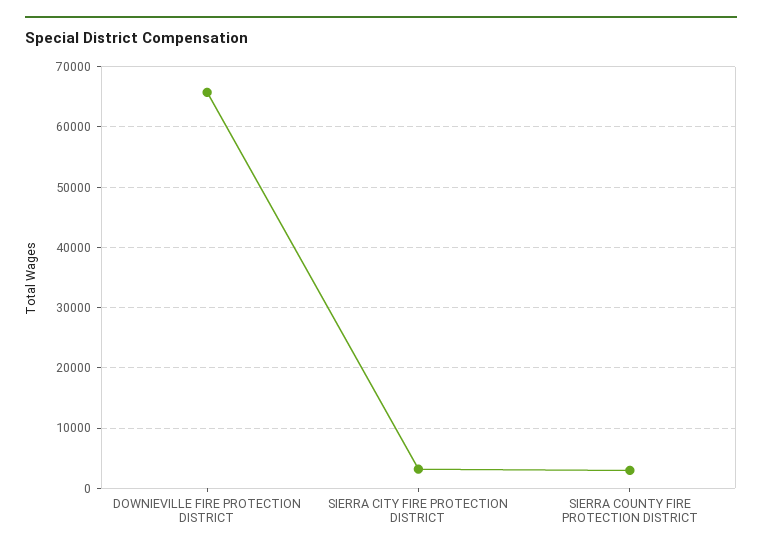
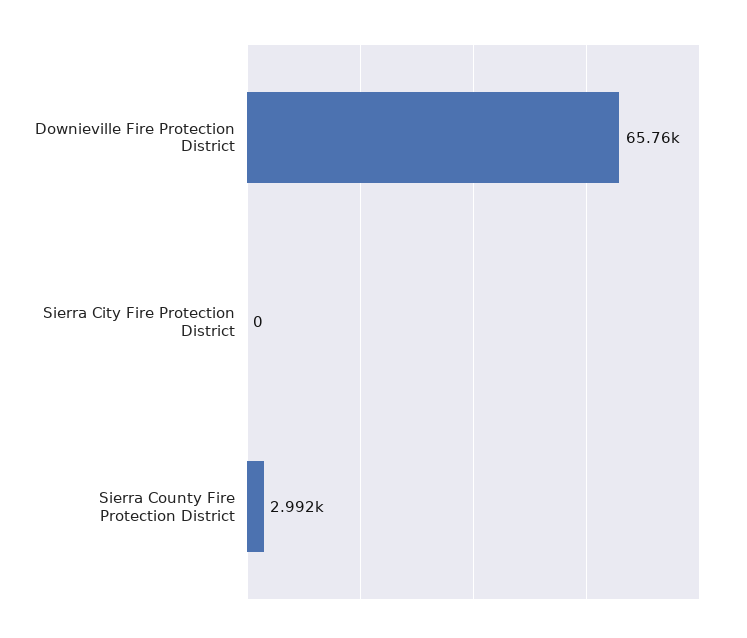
SIERRA CITY FIRE PROTECTION DISTRICT: 3000 -> 0

